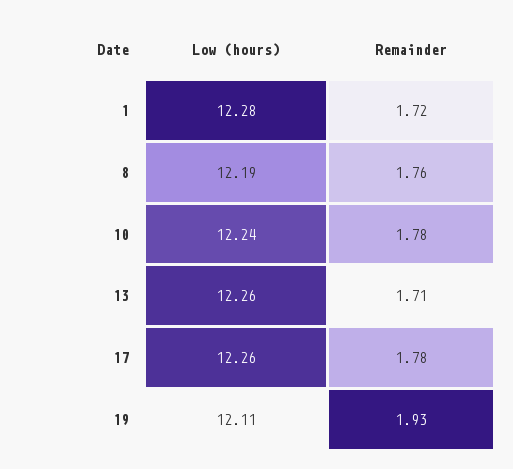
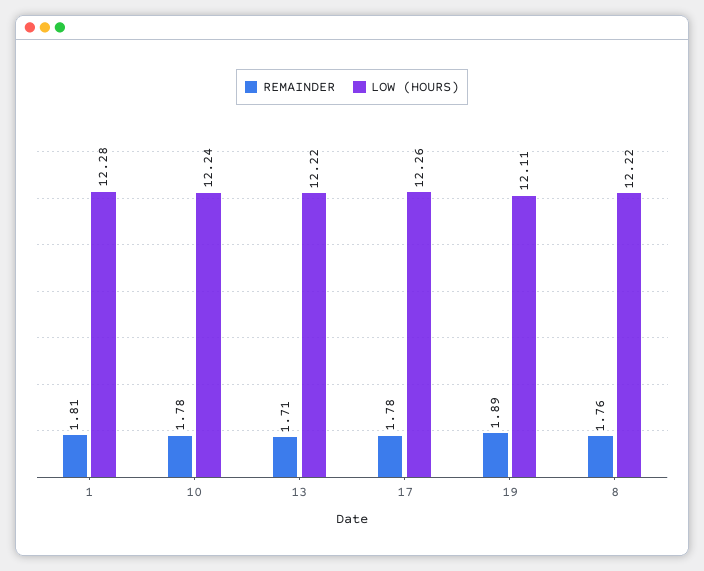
Remainder, 1: 1.72 -> 1.81
Low (hours), 8: 12.19 -> 12.22
Low (hours), 13: 12.26 -> 12.22
Remainder, 19: 1.93 -> 1.89

